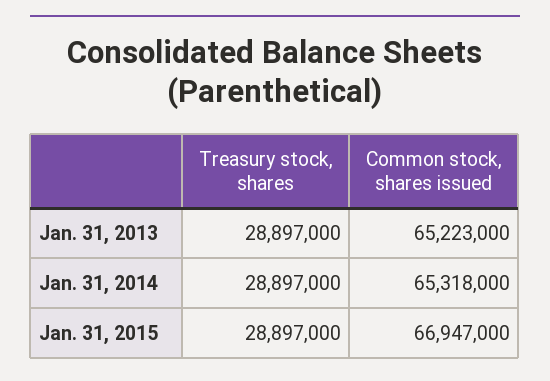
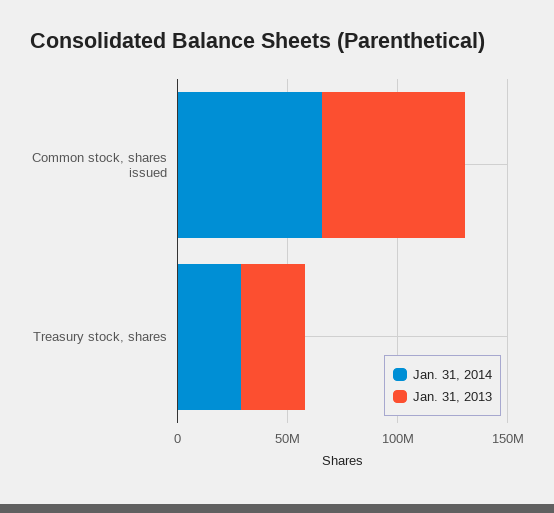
Jan. 31, 2015, Treasury stock, shares: 28897000 -> none
Jan. 31, 2015, Common stock, shares issued: 66947000 -> none

